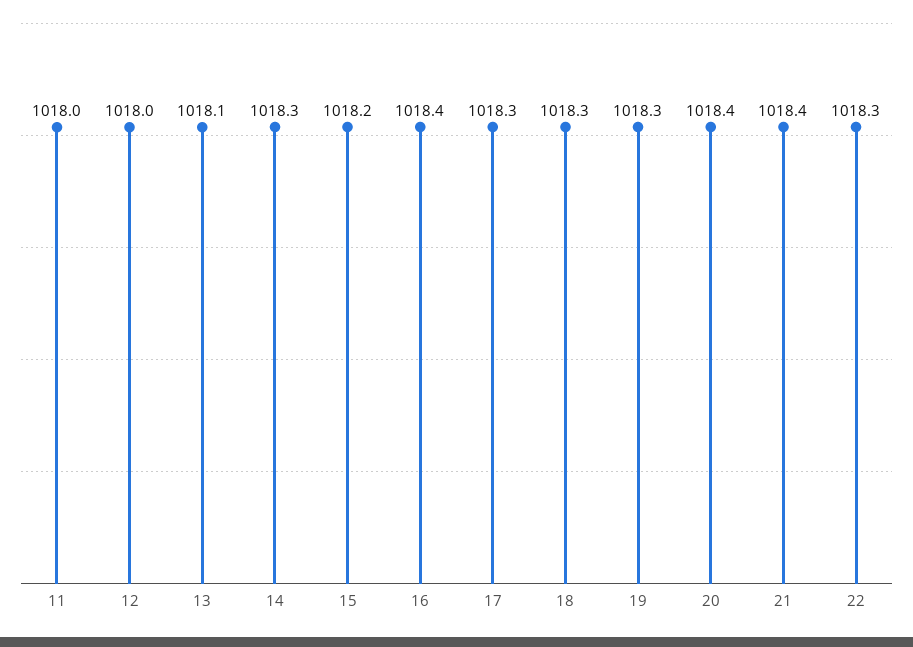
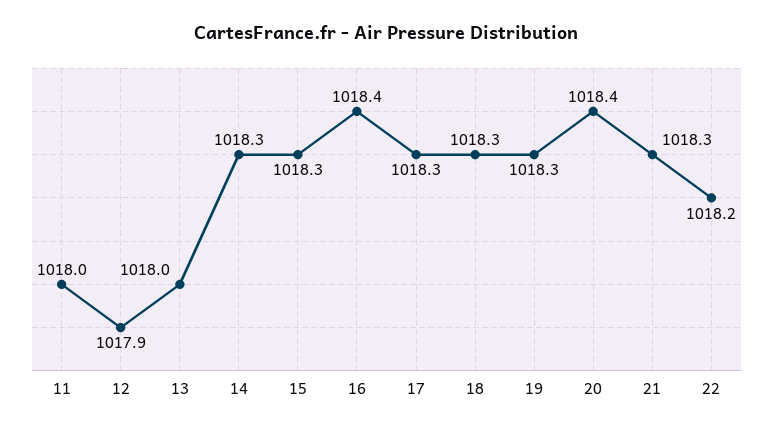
12: 1018 -> 1017.9
13: 1018.1 -> 1018
15: 1018.2 -> 1018.3
21: 1018.4 -> 1018.3
22: 1018.3 -> 1018.2

